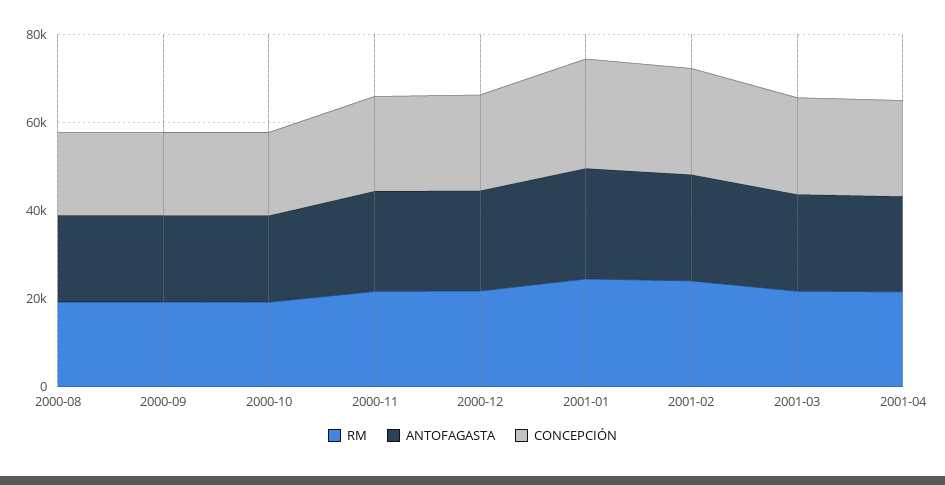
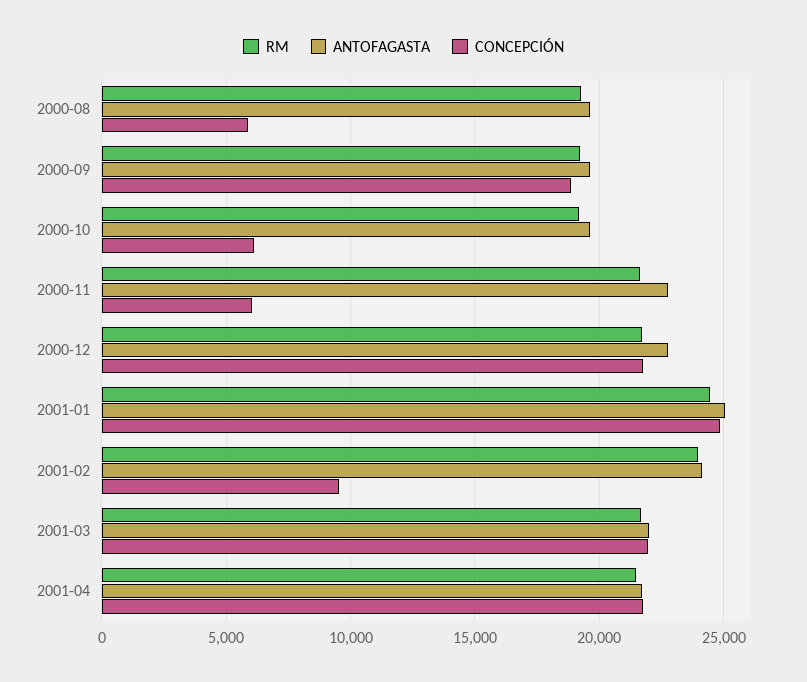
CONCEPCIÓN, 2000-08: 20000 -> 6000
CONCEPCIÓN, 2000-10: 20000 -> 6000
CONCEPCIÓN, 2000-11: 20000 -> 6000
CONCEPCIÓN, 2001-02: 25000 -> 9500

